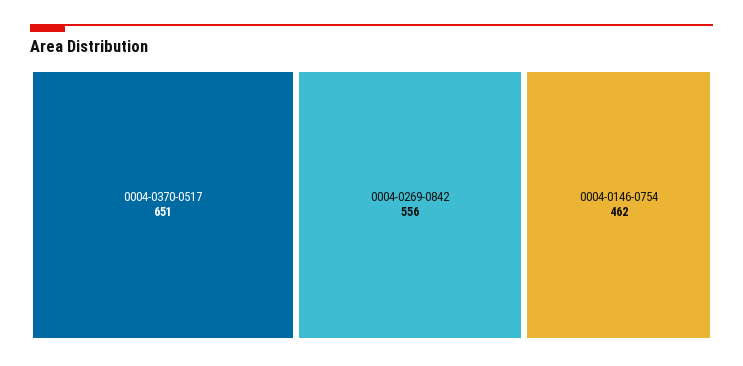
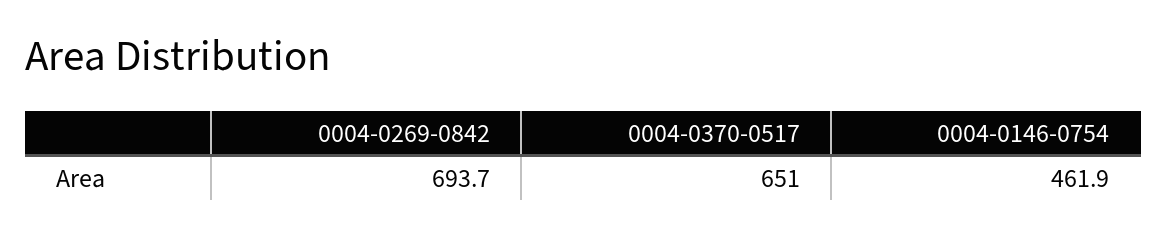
0004-0269-0842: 556 -> 693.7

